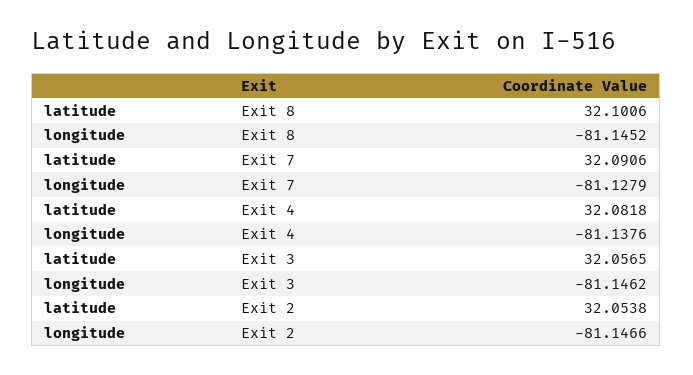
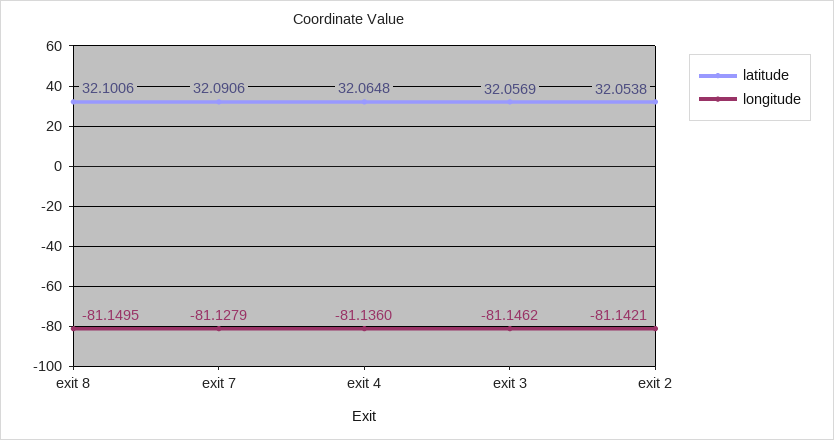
longitude, Exit 8: -81.1452 -> -81.1495
latitude, Exit 4: 32.0818 -> 32.0648
longitude, Exit 4: -81.1376 -> -81.136
latitude, Exit 3: 32.0565 -> 32.0569
longitude, Exit 2: -81.1466 -> -81.1421

